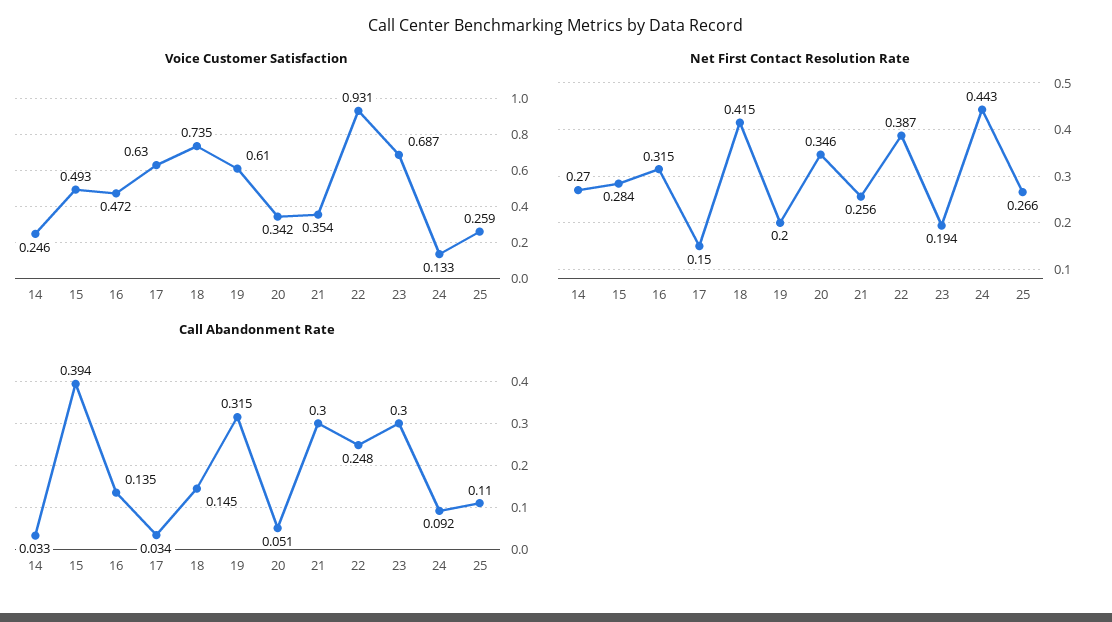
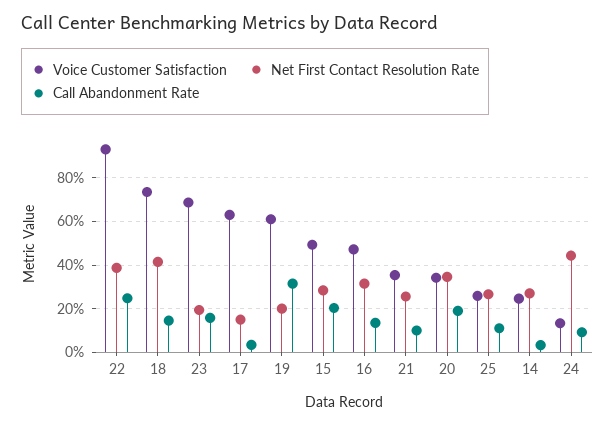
Call Abandonment Rate, 15: 0.394 -> 0.2
Call Abandonment Rate, 20: 0.051 -> 0.2
Call Abandonment Rate, 21: 0.3 -> 0.1
Call Abandonment Rate, 23: 0.3 -> 0.15

